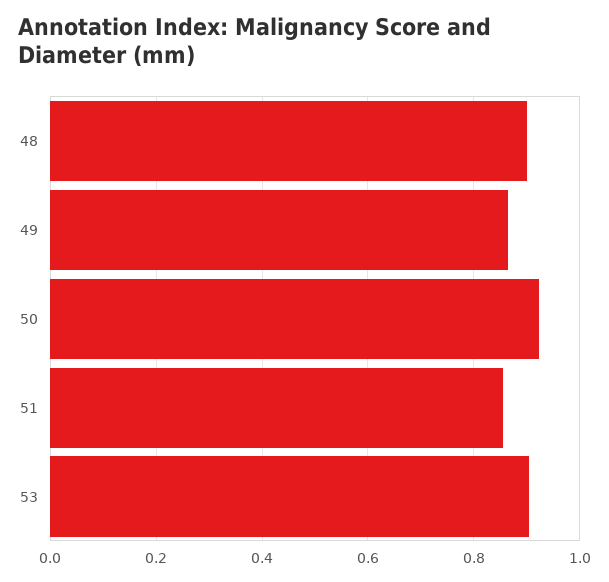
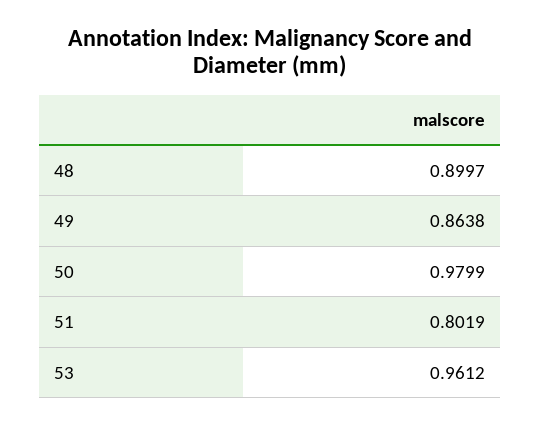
50: 0.92 -> 0.9799
51: 0.86 -> 0.8019
53: 0.9 -> 0.9612

